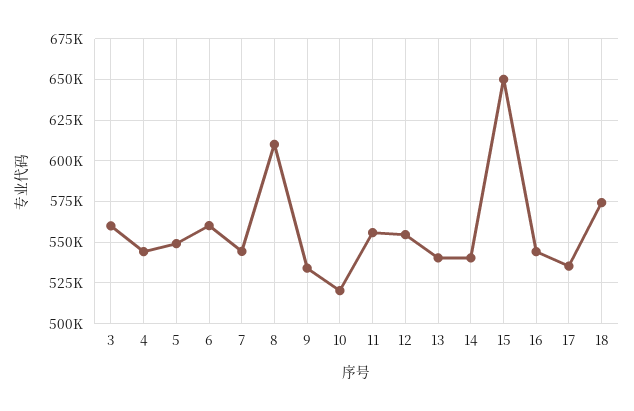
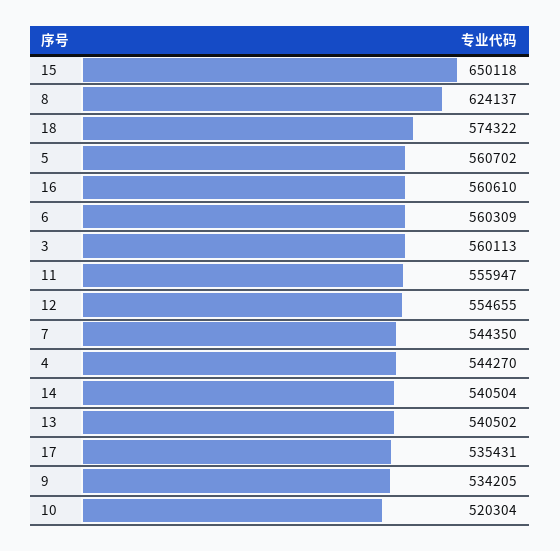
5: 550000 -> 560702
8: 610000 -> 624137
16: 545000 -> 560610

